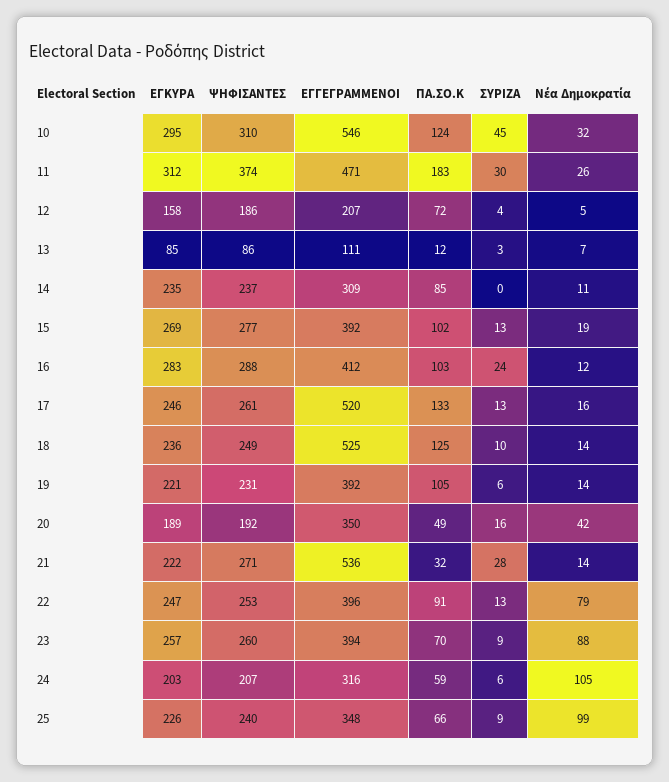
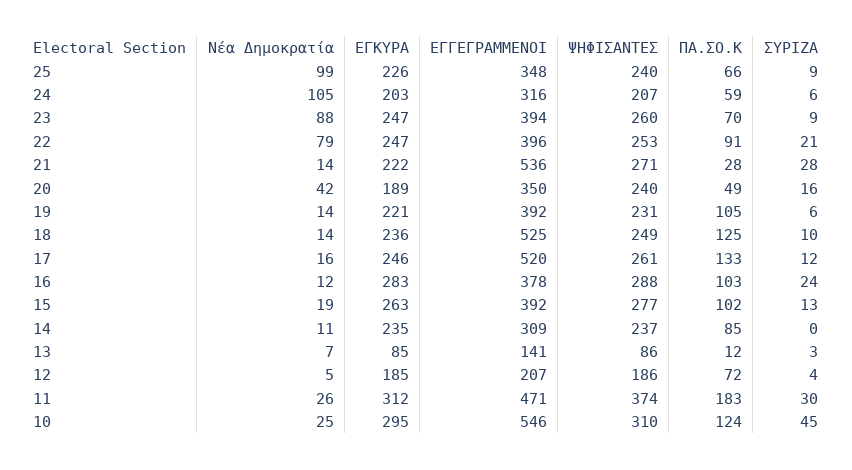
Νέα Δημοκρατία, 10: 32 -> 25
ΕΓΚΥΡΑ, 12: 158 -> 185
ΕΓΓΕΓΡΑΜΜΕΝΟΙ, 13: 111 -> 141
ΕΓΚΥΡΑ, 15: 269 -> 263
ΕΓΓΕΓΡΑΜΜΕΝΟΙ, 16: 412 -> 378
ΣΥΡΙΖΑ, 17: 13 -> 12
ΨΗΦΙΣΑΝΤΕΣ, 20: 192 -> 240
ΠΑ.ΣΟ.Κ, 21: 32 -> 28
ΣΥΡΙΖΑ, 22: 13 -> 21
ΕΓΚΥΡΑ, 23: 257 -> 247

